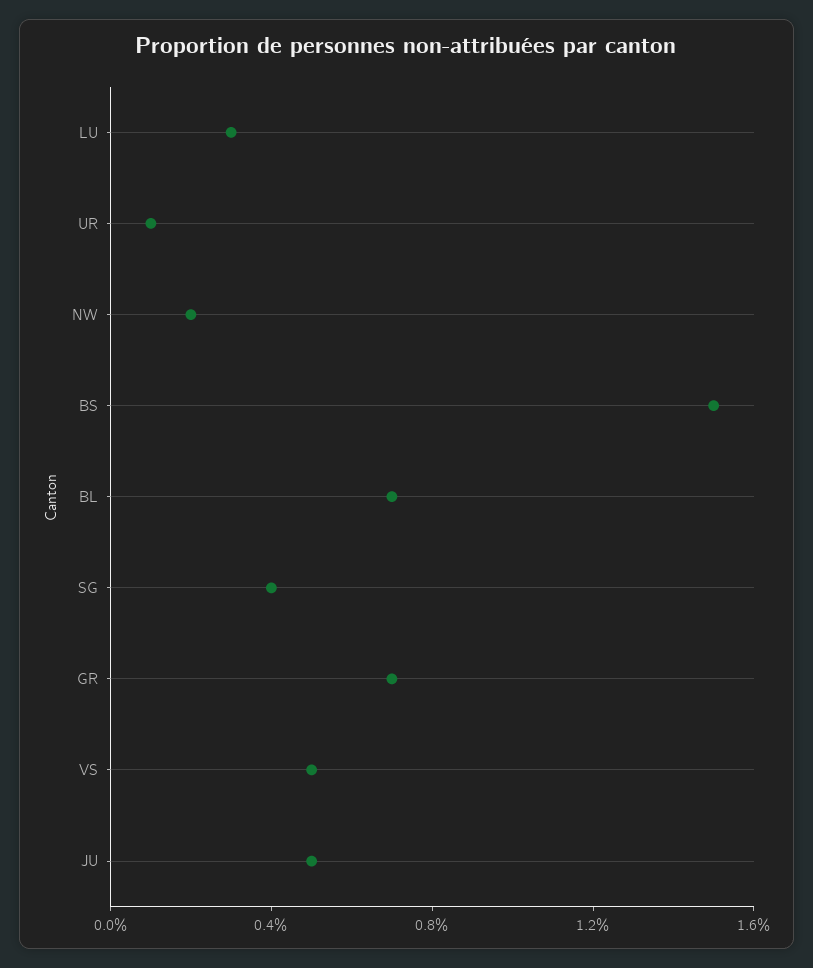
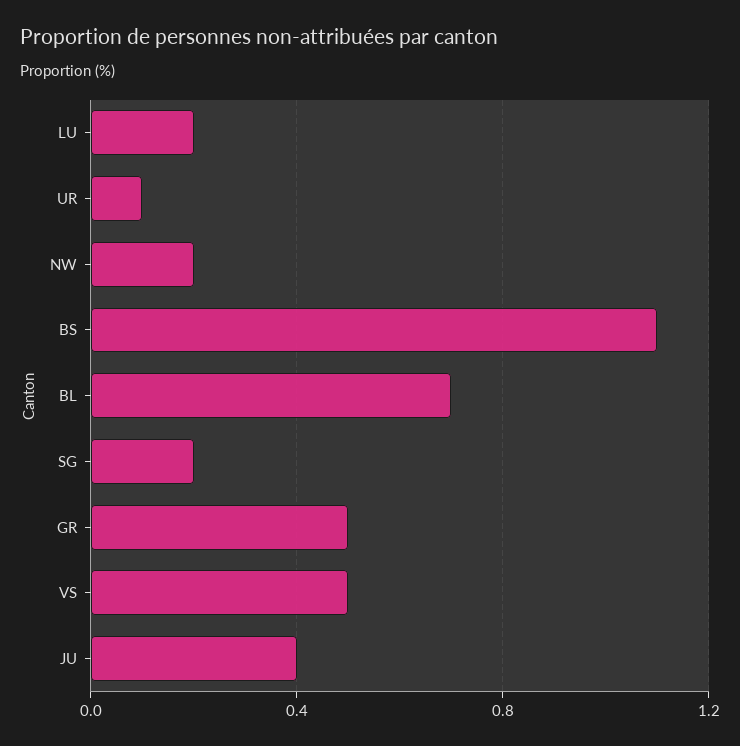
LU: 0.3 -> 0.2
BS: 1.5 -> 1.1
SG: 0.4 -> 0.2
GR: 0.7 -> 0.5
JU: 0.5 -> 0.4

